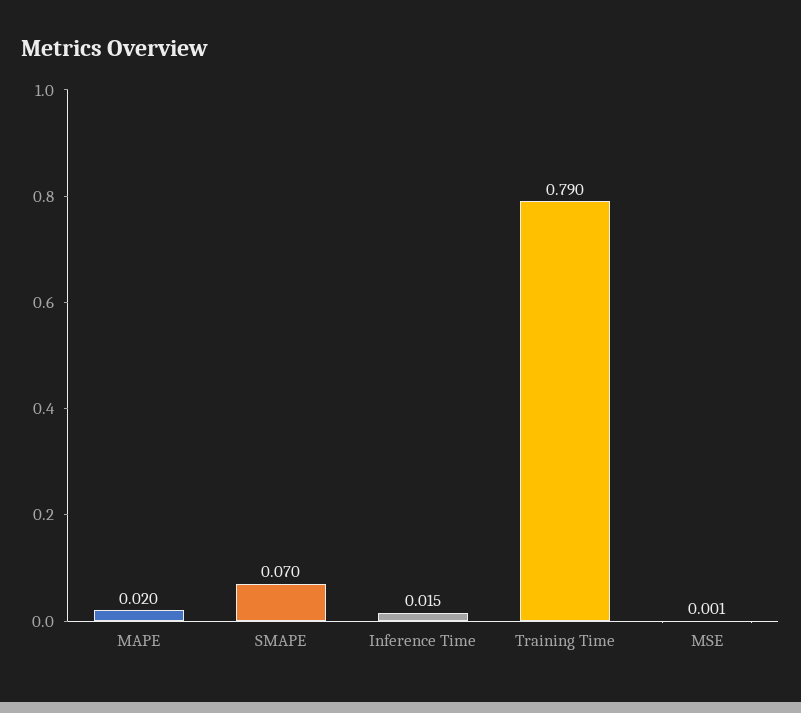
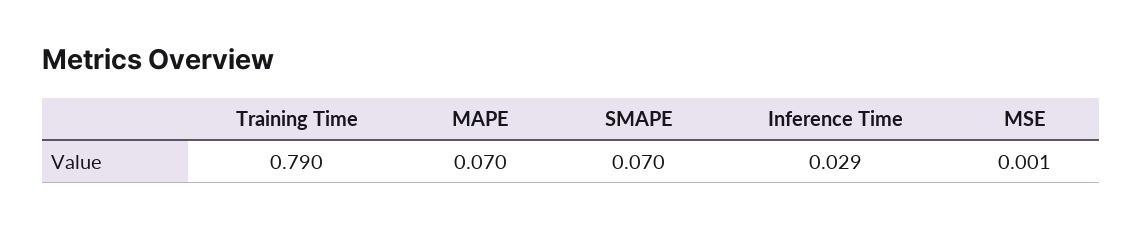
MAPE: 0.02 -> 0.07
Inference Time: 0.015 -> 0.029

